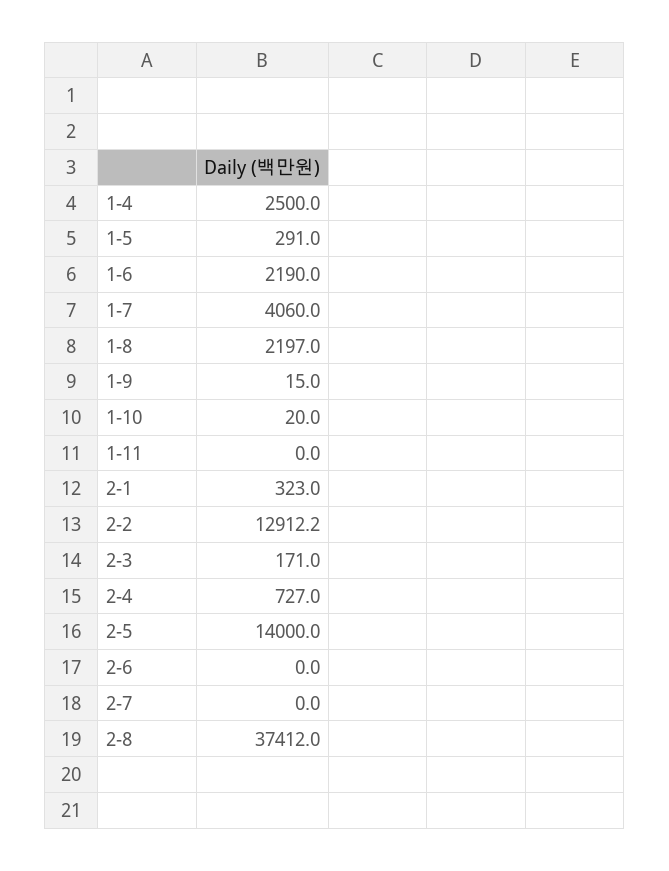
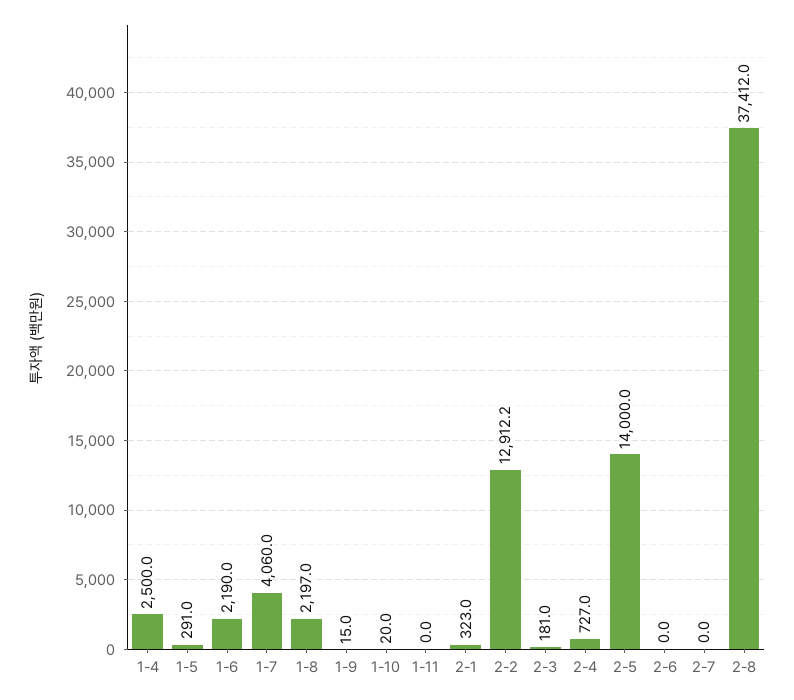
2-3: 171 -> 181

